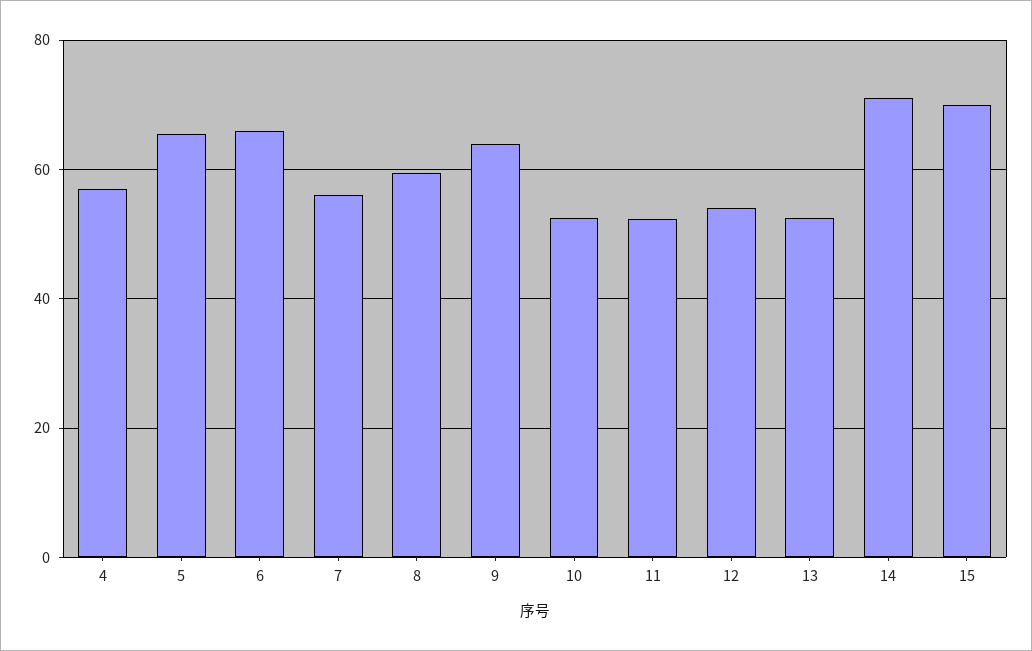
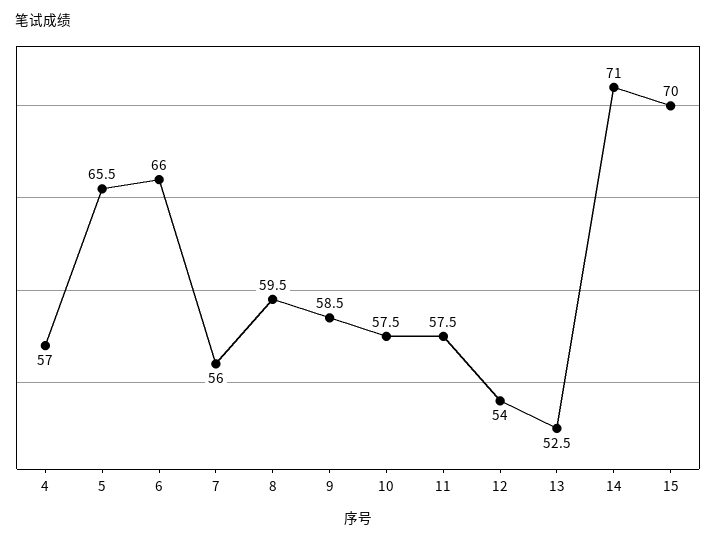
9: 64 -> 58.5
10: 52 -> 57.5
11: 52 -> 57.5

